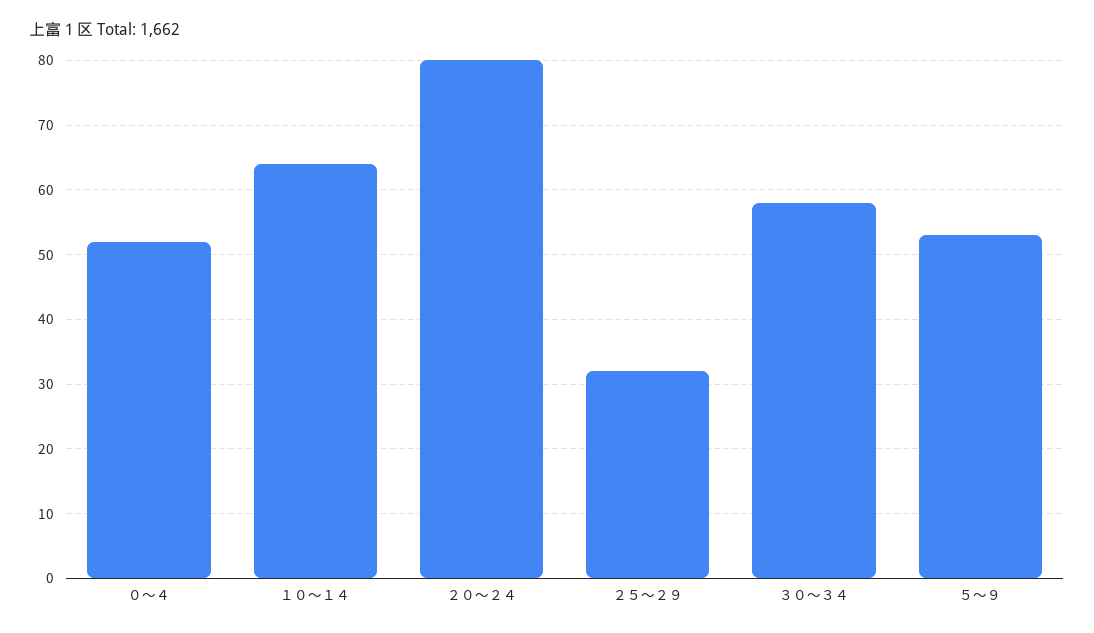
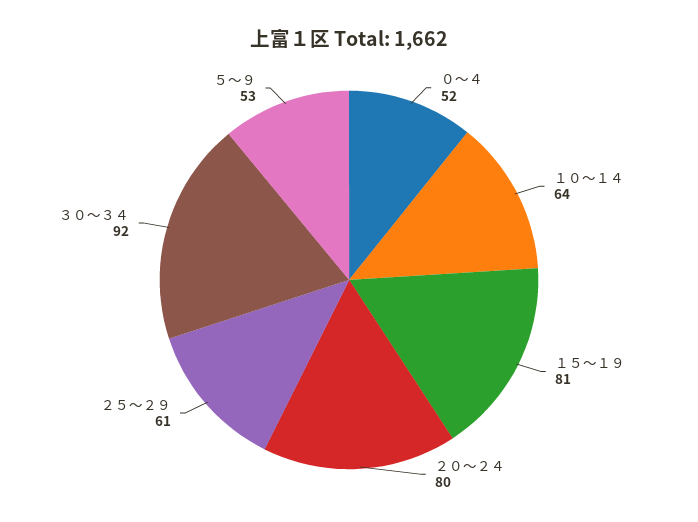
２５～２９: 32 -> 61
３０～３４: 58 -> 92
１５～１９: none -> 81

